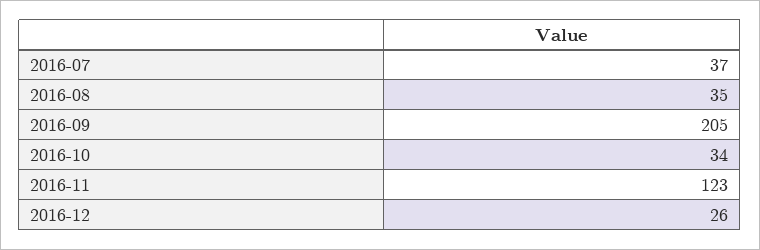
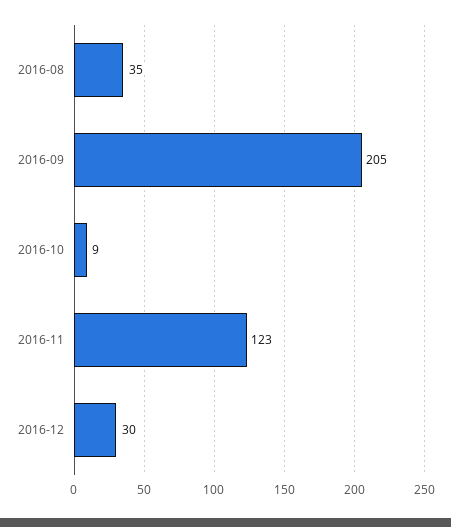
2016-07: 37 -> none
2016-10: 34 -> 9
2016-12: 26 -> 30

